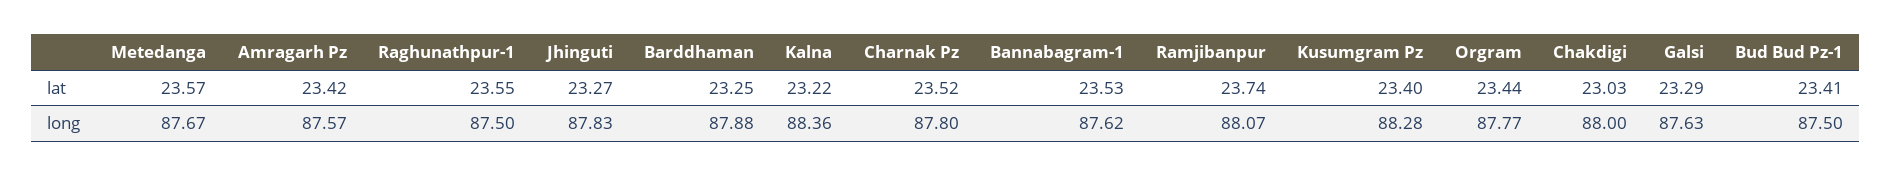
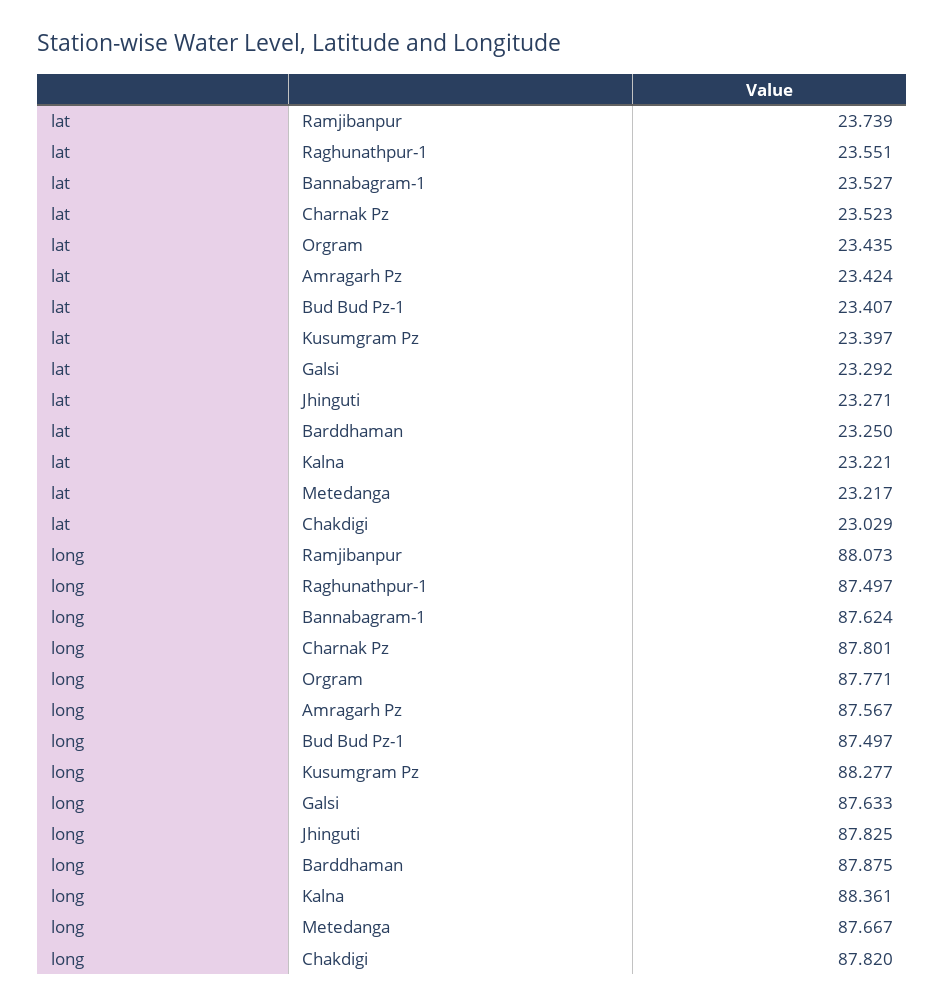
Metedanga, lat: 23.57 -> 23.217
Chakdigi, long: 88 -> 87.82

